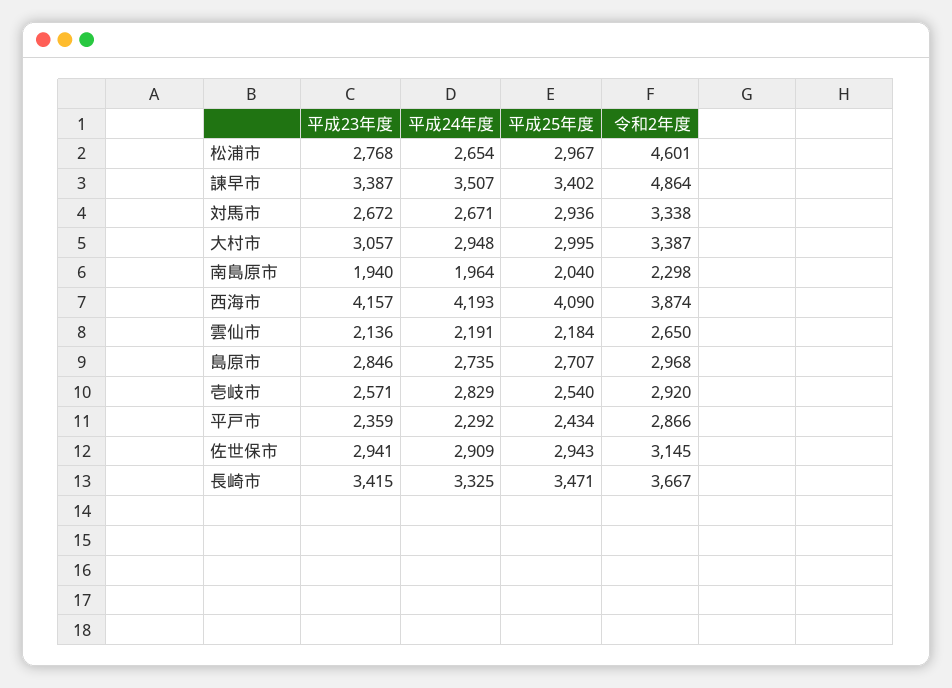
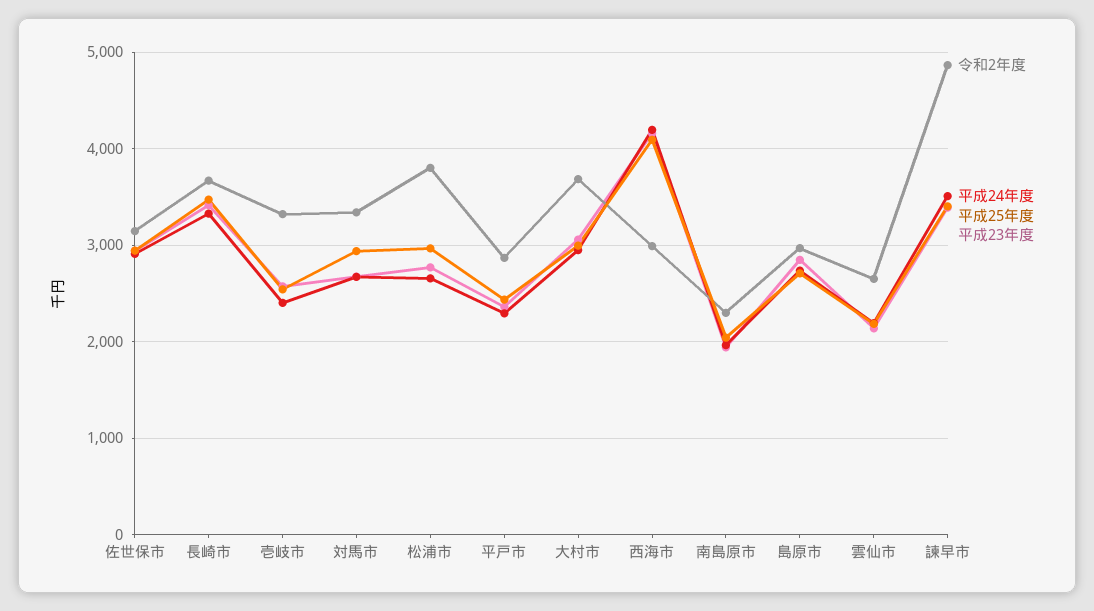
令和2年度, 松浦市: 4601 -> 3800
令和2年度, 大村市: 3387 -> 3700
令和2年度, 西海市: 3874 -> 3000
平成24年度, 壱岐市: 2829 -> 2400
令和2年度, 壱岐市: 2920 -> 3300

